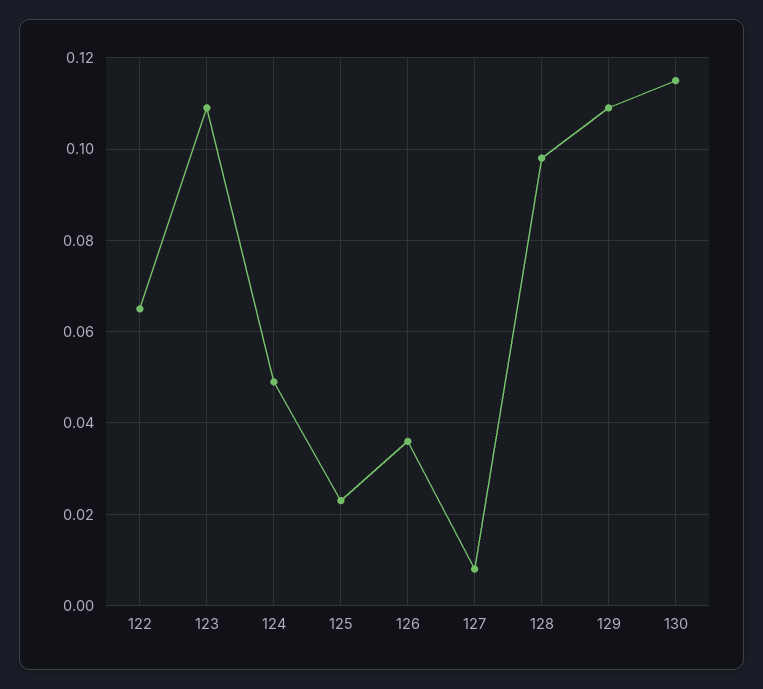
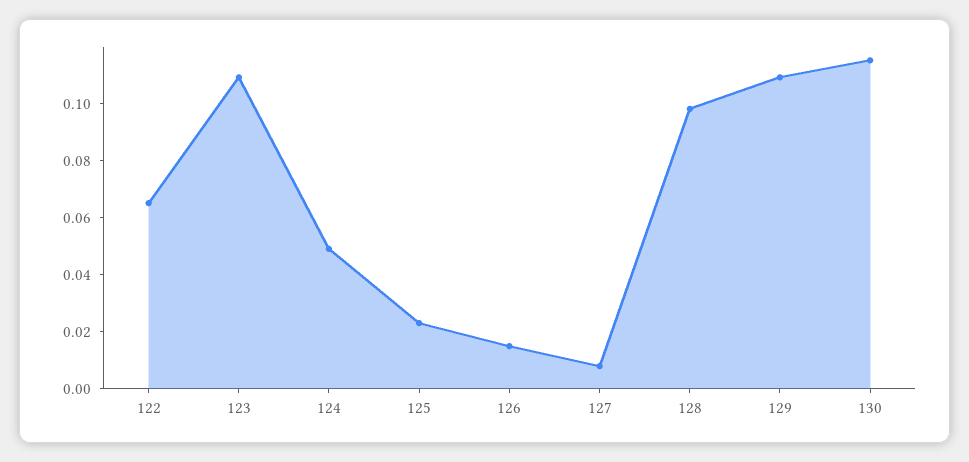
126: 0.035 -> 0.015

